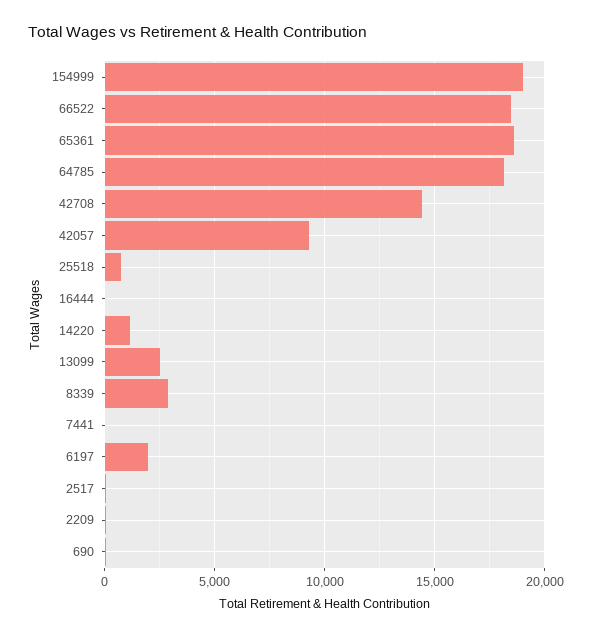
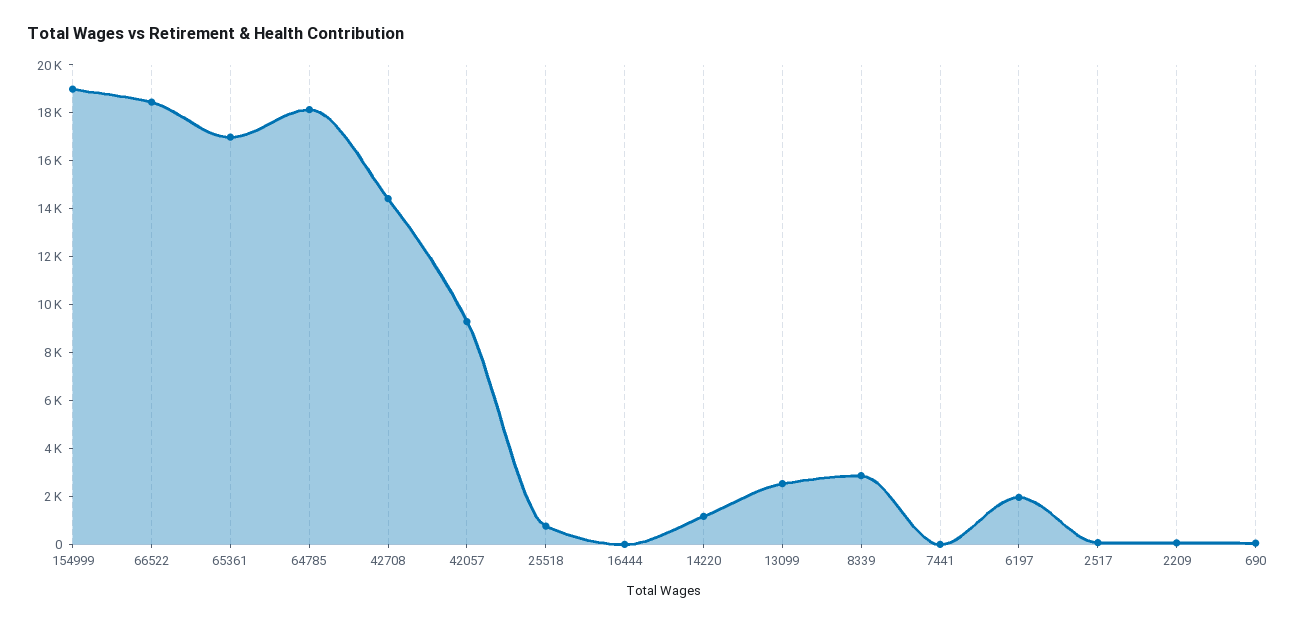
65361: 18500 -> 17000

